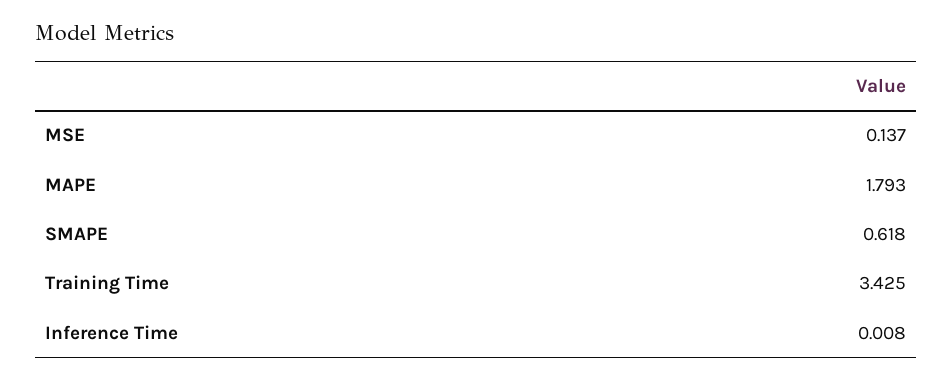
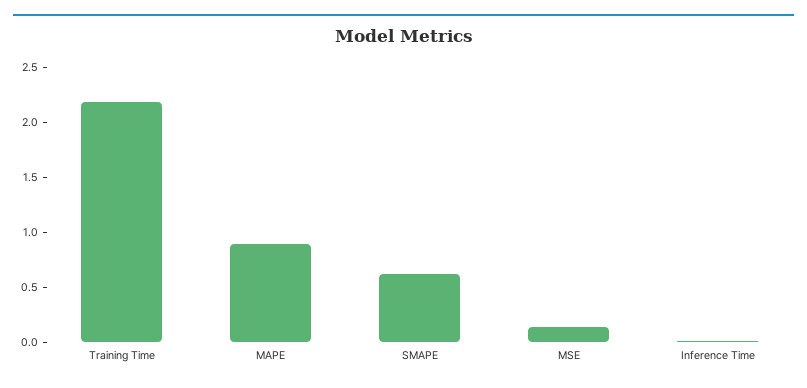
MAPE: 1.793 -> 0.9
Training Time: 3.425 -> 2.2

